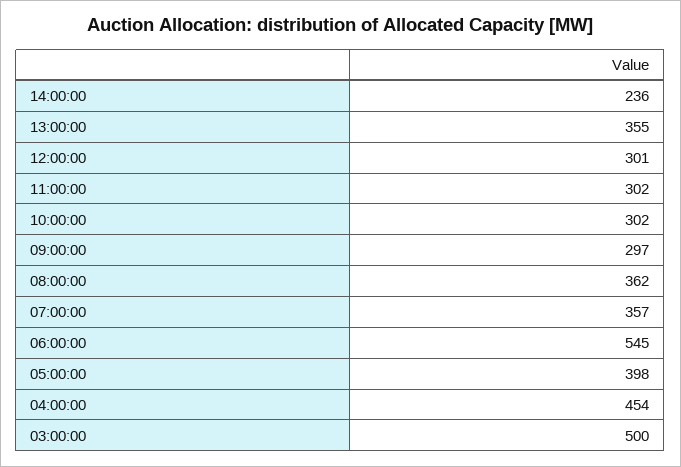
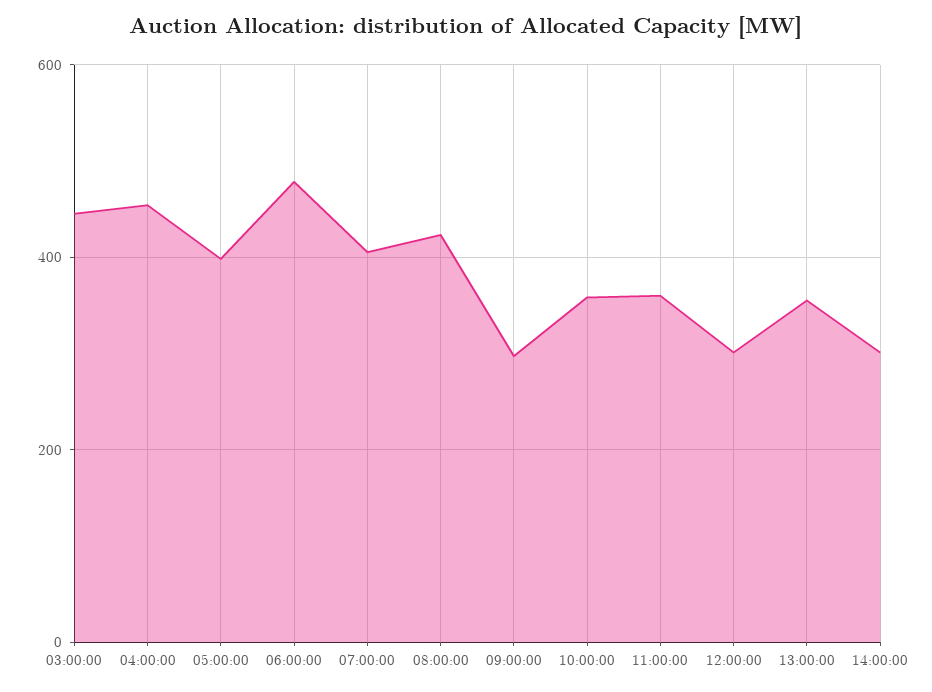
14:00:00: 236 -> 300
11:00:00: 302 -> 360
10:00:00: 302 -> 360
08:00:00: 362 -> 420
07:00:00: 357 -> 400
06:00:00: 545 -> 480
03:00:00: 500 -> 440

